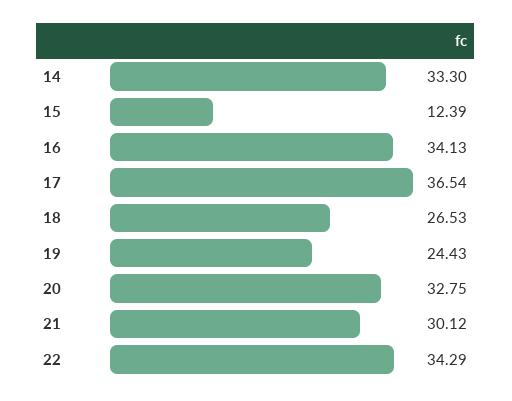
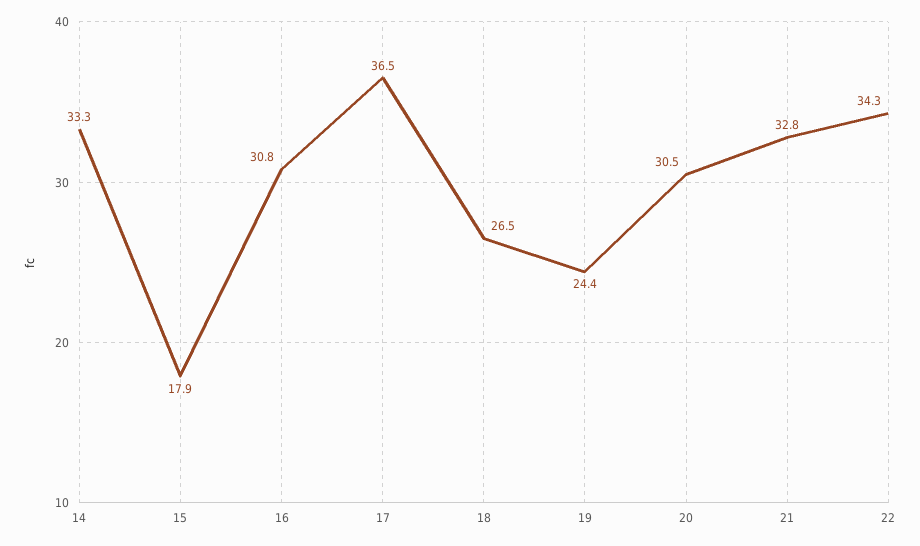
15: 12.39 -> 17.9
16: 34.13 -> 30.8
20: 32.75 -> 30.5
21: 30.12 -> 32.8

